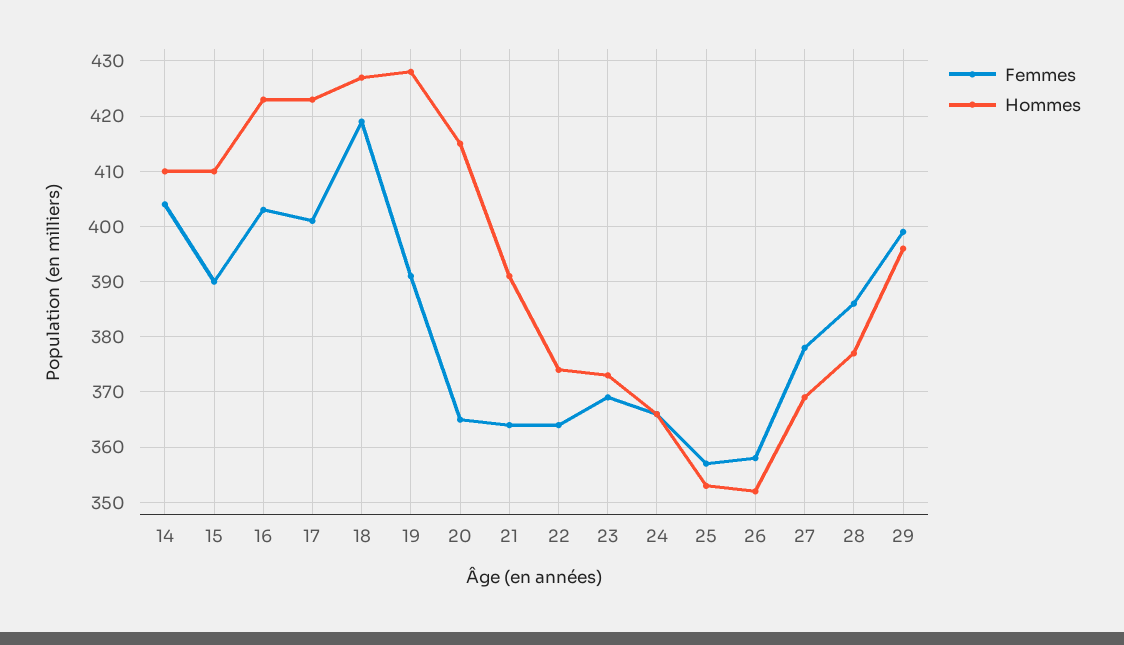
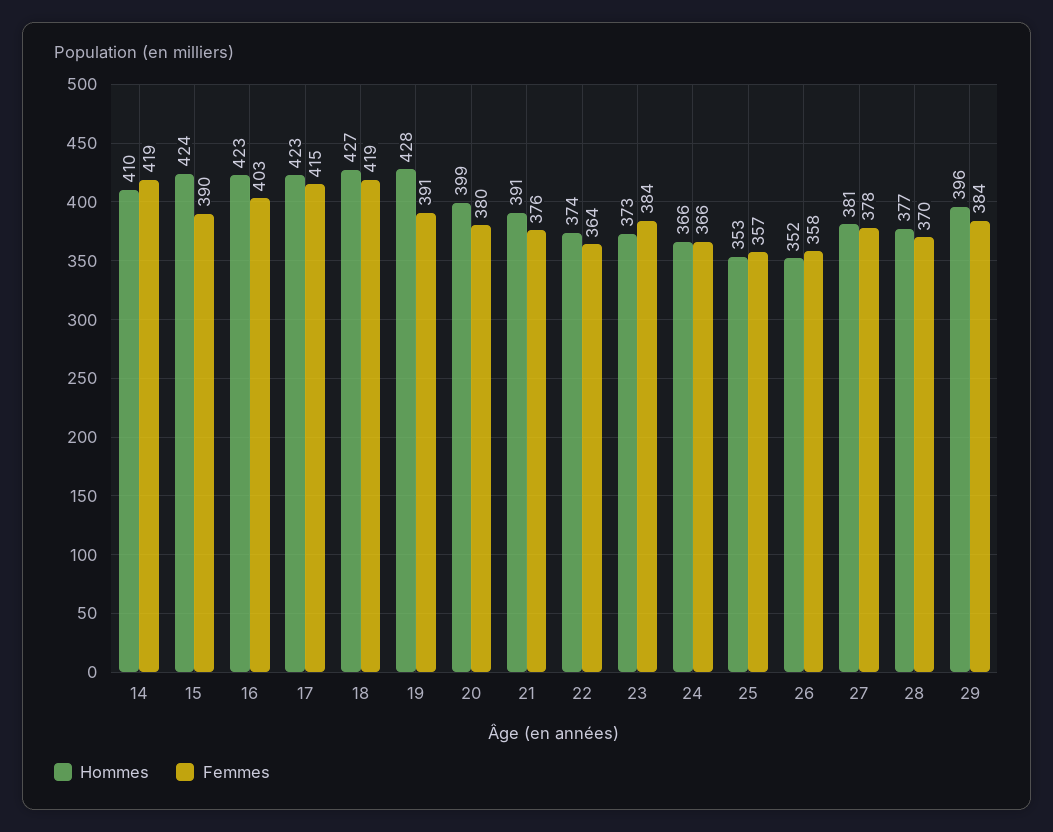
Femmes, 14: 405 -> 419
Hommes, 15: 410 -> 424
Femmes, 17: 400 -> 415
Femmes, 20: 365 -> 380
Hommes, 20: 415 -> 399
Femmes, 21: 365 -> 376
Femmes, 23: 370 -> 384
Hommes, 27: 370 -> 381
Femmes, 28: 385 -> 370
Femmes, 29: 400 -> 384

